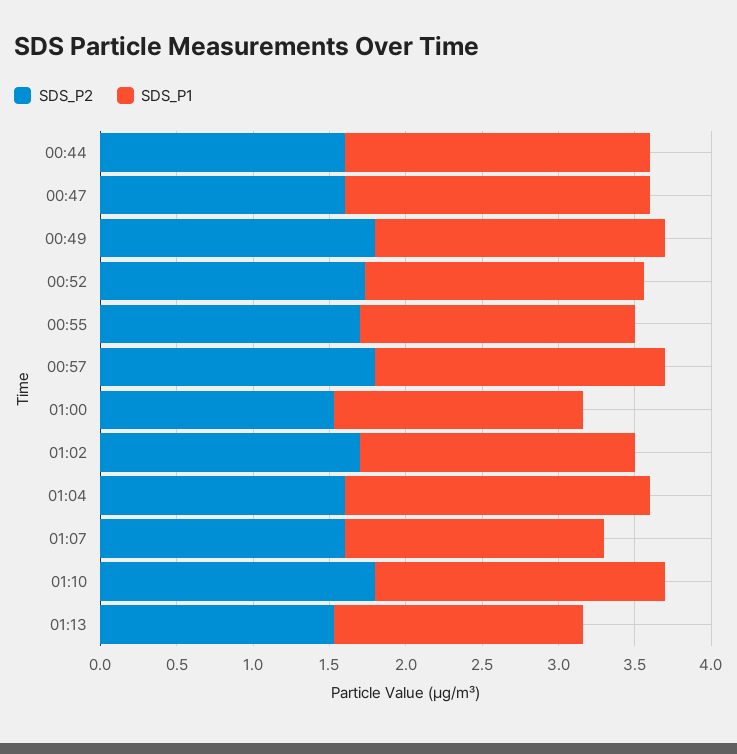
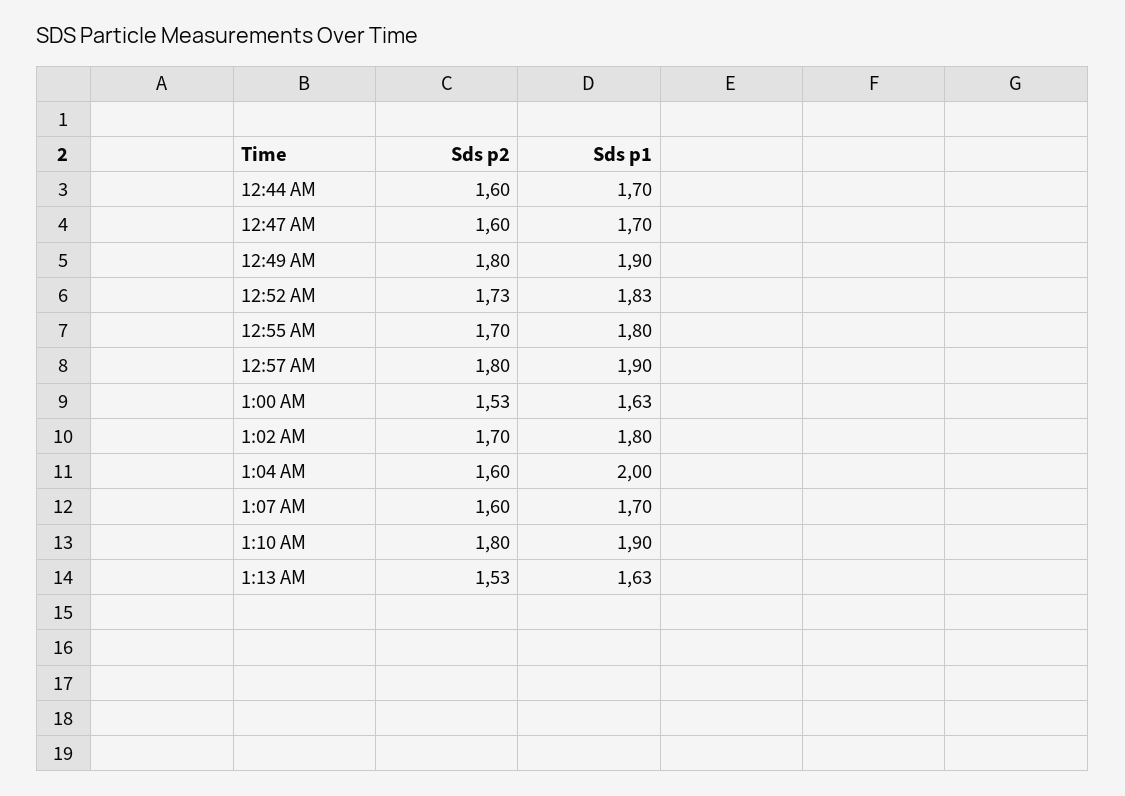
SDS_P1, 00:44: 2 -> 1.7
SDS_P1, 00:47: 2 -> 1.7

